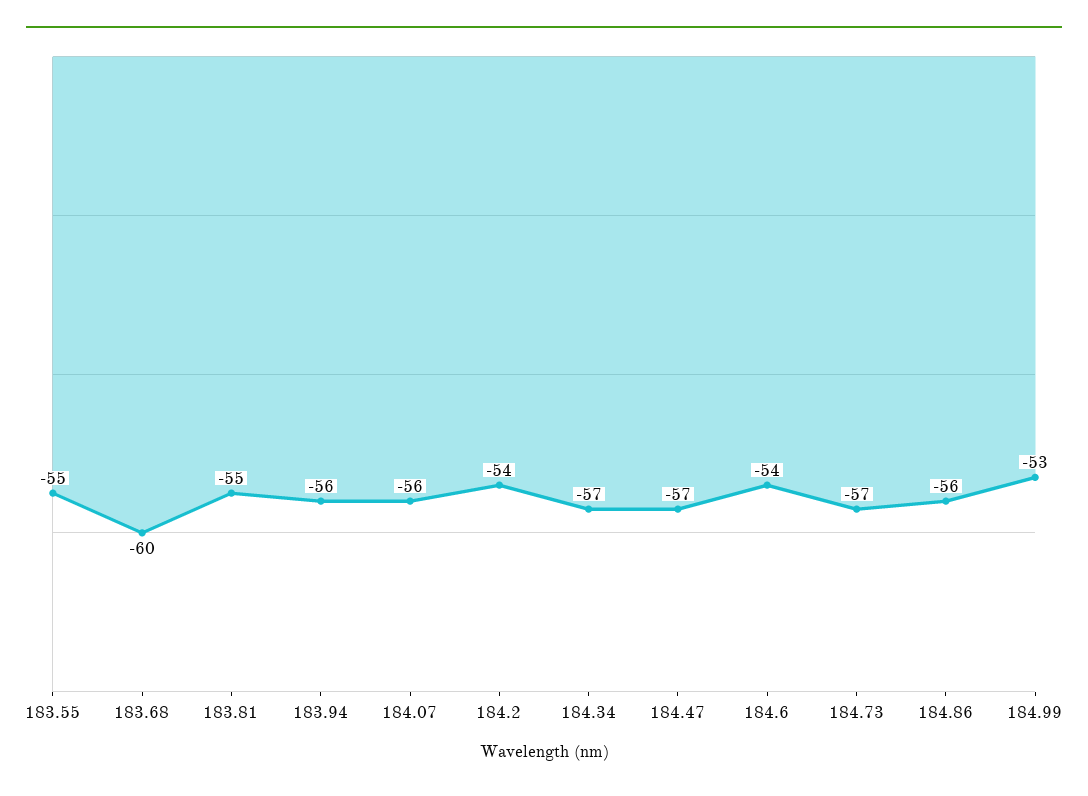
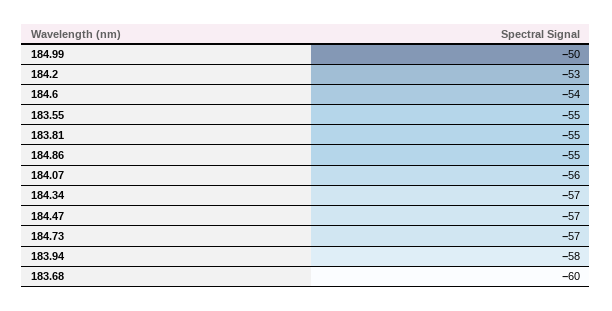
183.94: -56 -> -58
184.2: -54 -> -53
184.86: -56 -> -55
184.99: -53 -> -50

